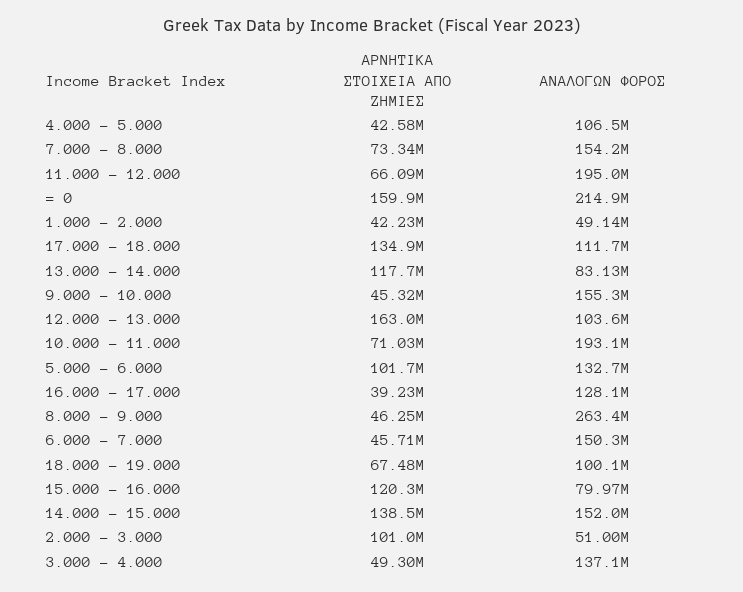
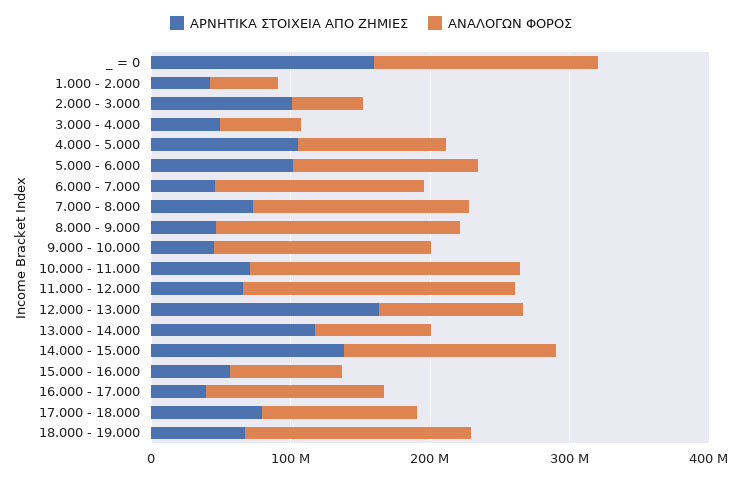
ΑΡΝΗΤΙΚΑ ΣΤΟΙΧΕΙΑ ΑΠΟ ΖΗΜΙΕΣ, 4.000 - 5.000: 42580000 -> 100000000
ΑΝΑΛΟΓΩΝ ΦΟΡΟΣ, = 0: 214900000 -> 160000000
ΑΡΝΗΤΙΚΑ ΣΤΟΙΧΕΙΑ ΑΠΟ ΖΗΜΙΕΣ, 17.000 - 18.000: 134900000 -> 80000000
ΑΝΑΛΟΓΩΝ ΦΟΡΟΣ, 8.000 - 9.000: 263400000 -> 180000000
ΑΝΑΛΟΓΩΝ ΦΟΡΟΣ, 18.000 - 19.000: 100100000 -> 160000000
ΑΡΝΗΤΙΚΑ ΣΤΟΙΧΕΙΑ ΑΠΟ ΖΗΜΙΕΣ, 15.000 - 16.000: 120300000 -> 60000000
ΑΝΑΛΟΓΩΝ ΦΟΡΟΣ, 3.000 - 4.000: 137100000 -> 60000000

